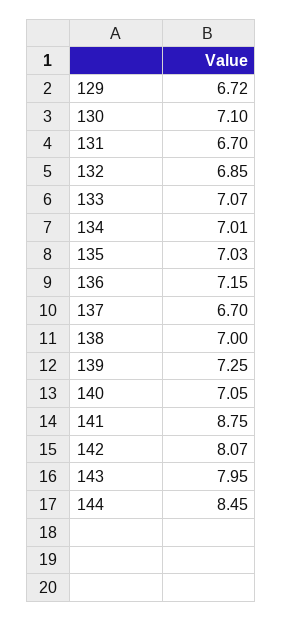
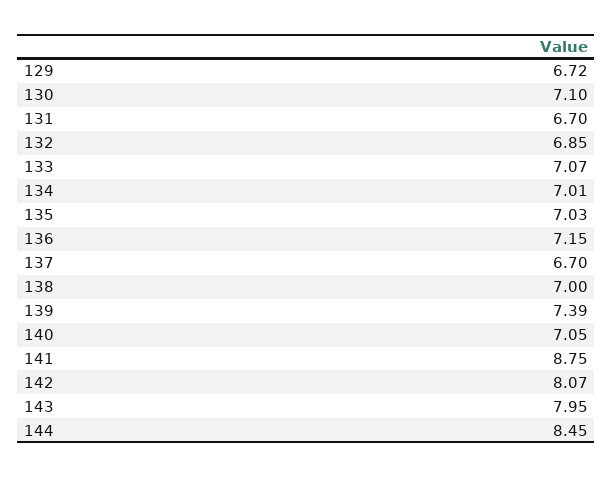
139: 7.25 -> 7.39

